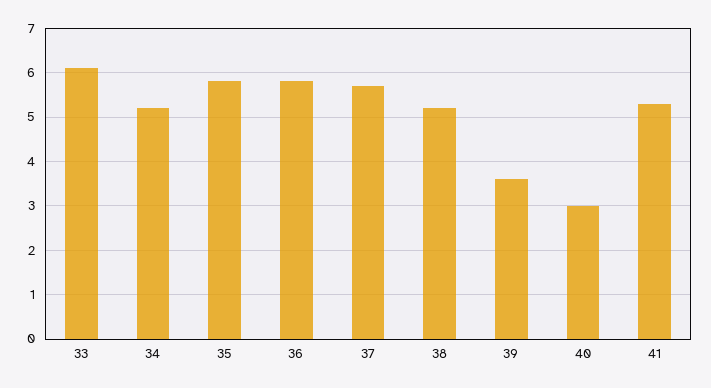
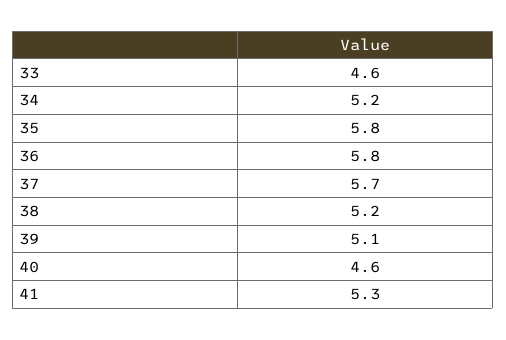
33: 6 -> 4.6
39: 3.5 -> 5.1
40: 3 -> 4.6

